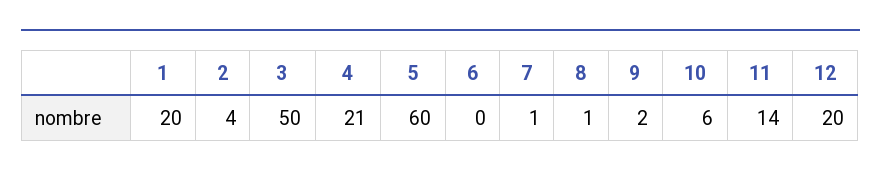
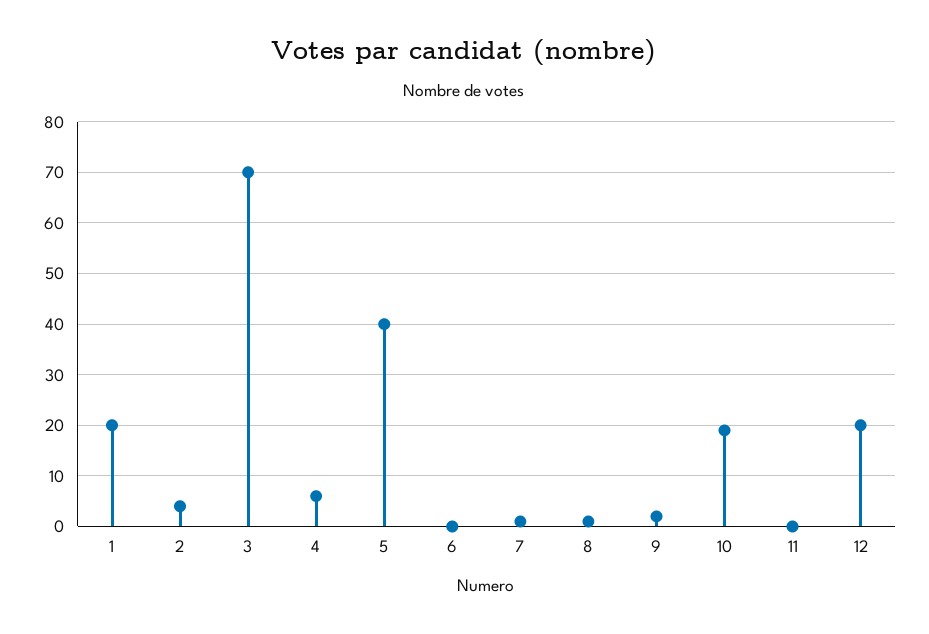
3: 50 -> 70
4: 21 -> 5
5: 60 -> 40
10: 6 -> 20
11: 14 -> 0

